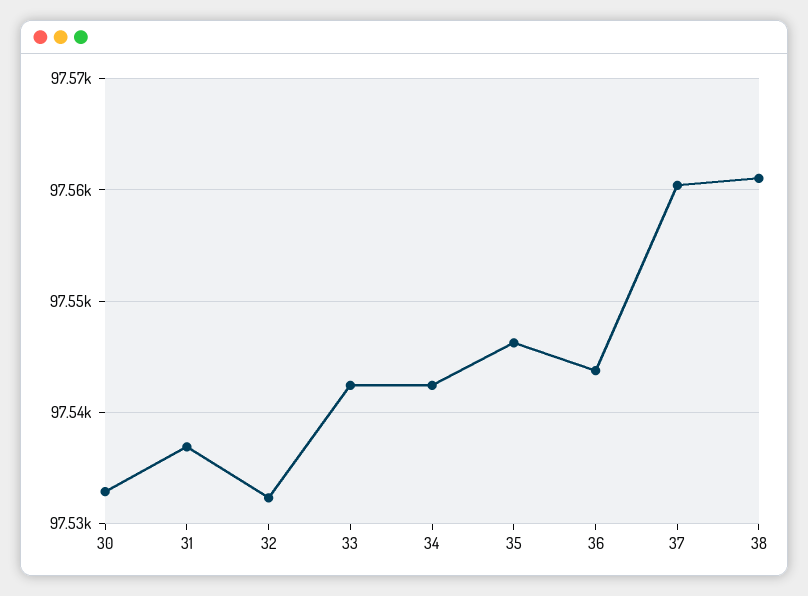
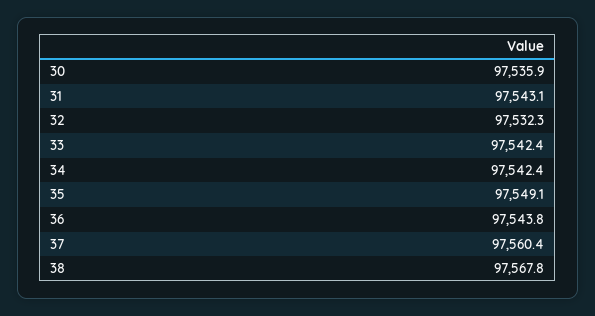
30: 97533 -> 97535.9
31: 97537 -> 97543.1
35: 97546 -> 97549.1
38: 97561 -> 97567.8

